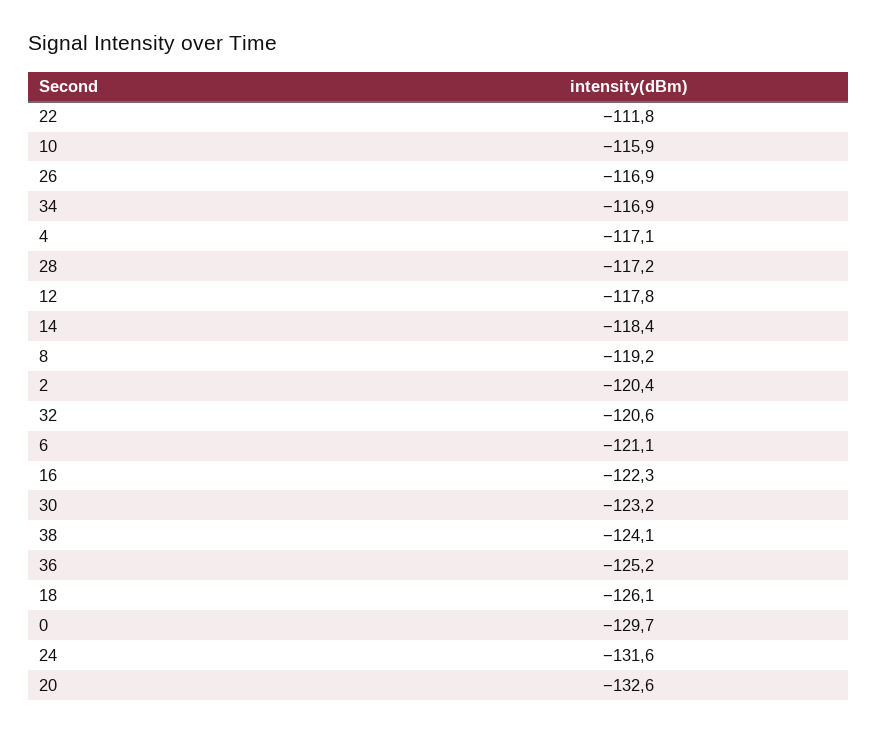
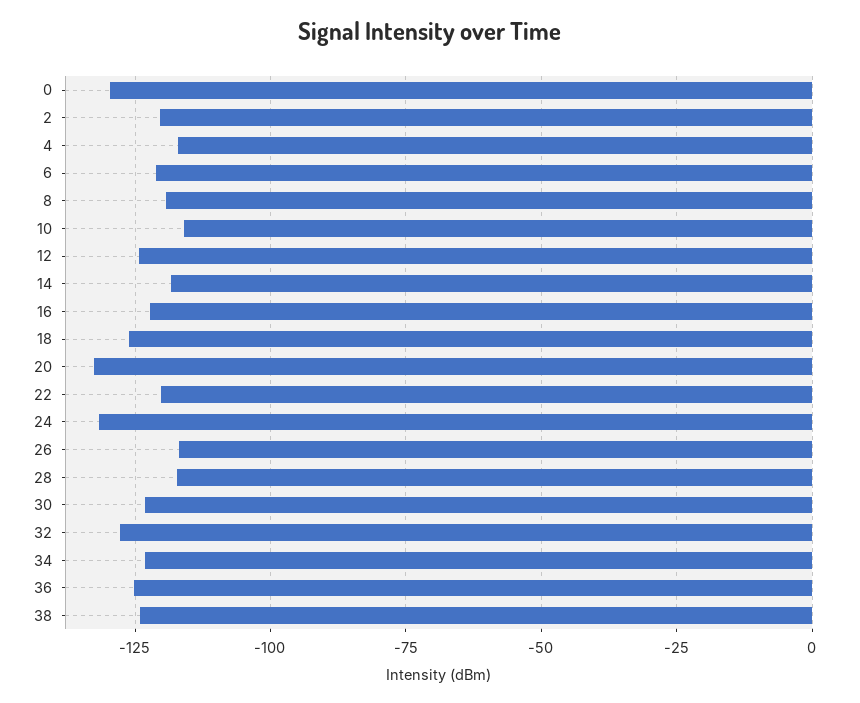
22: -111.8 -> -120
34: -116.9 -> -122.5
12: -117.8 -> -125
32: -120.6 -> -127.5

